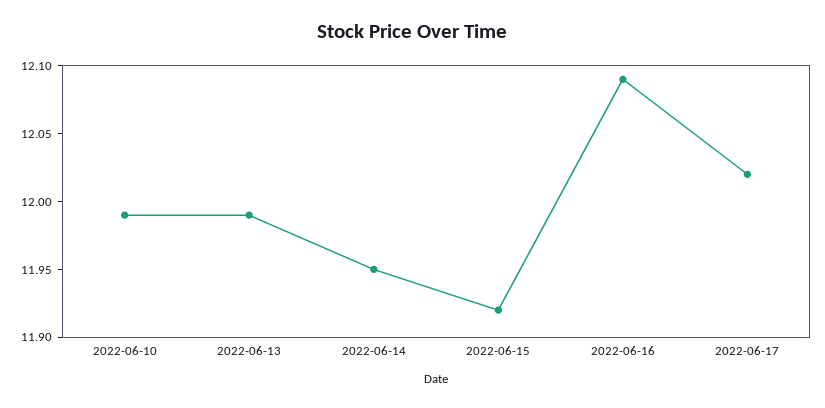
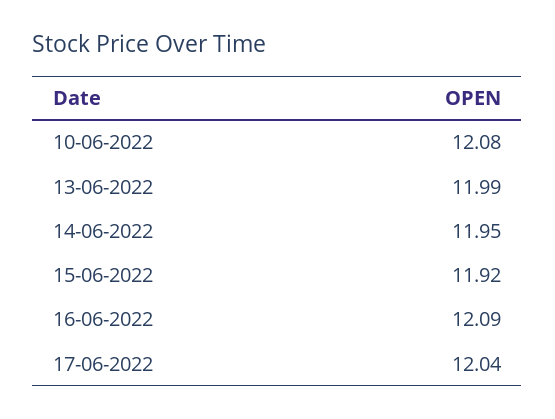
2022-06-10: 11.99 -> 12.08
2022-06-17: 12.02 -> 12.04

